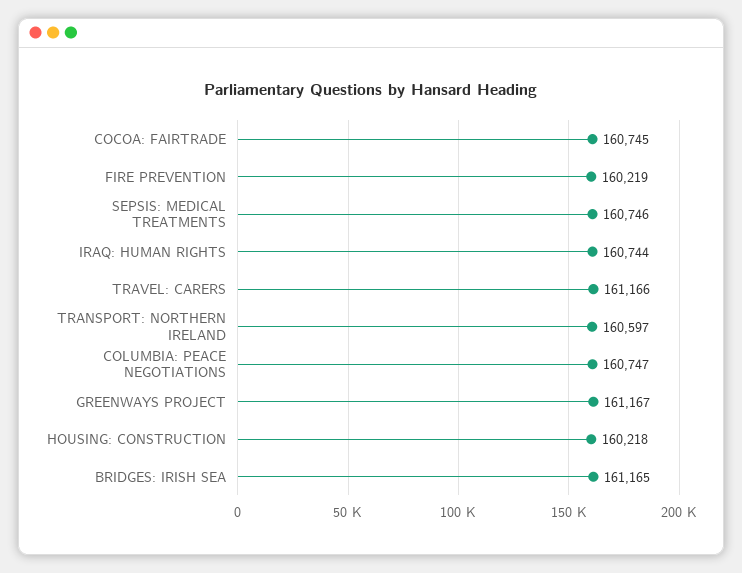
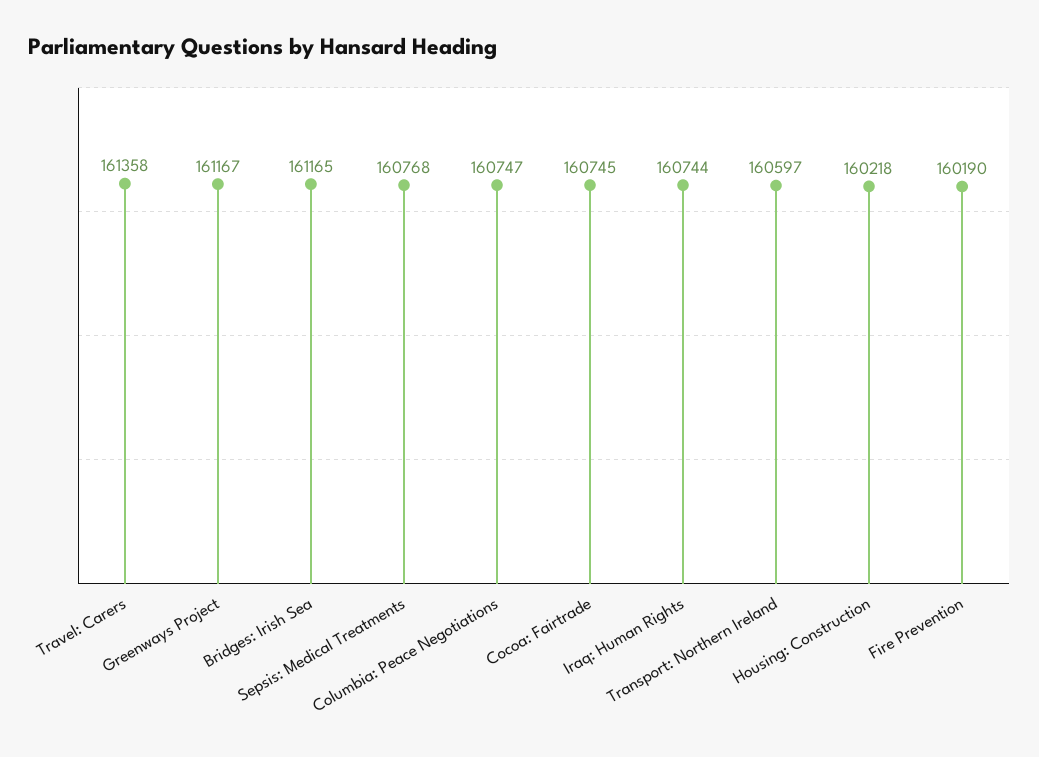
FIRE PREVENTION: 160219 -> 160190
SEPSIS: MEDICAL TREATMENTS: 160746 -> 160768
TRAVEL: CARERS: 161166 -> 161358

